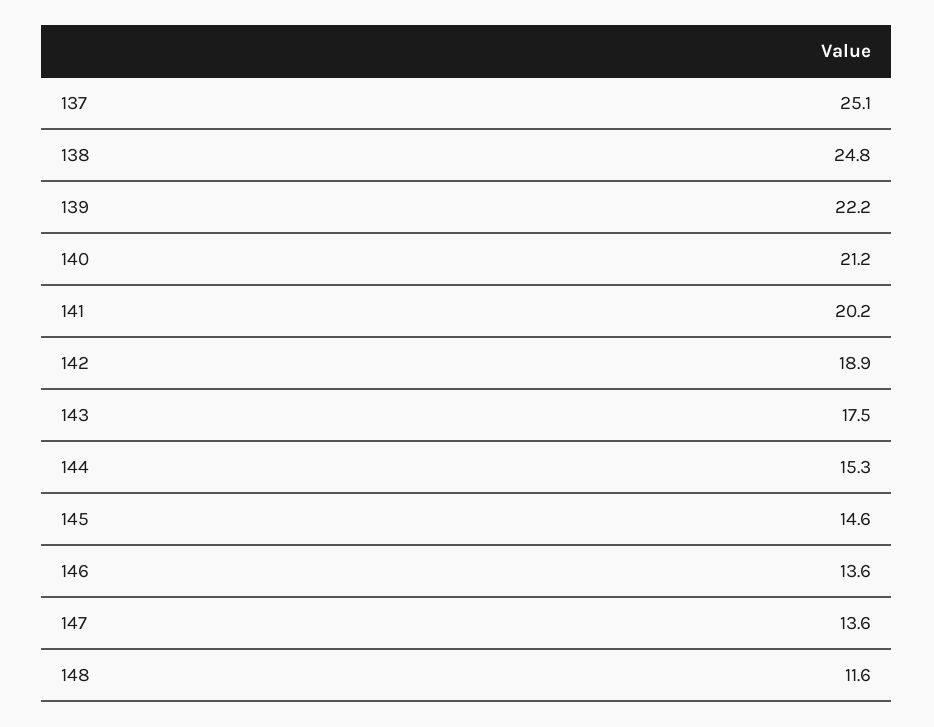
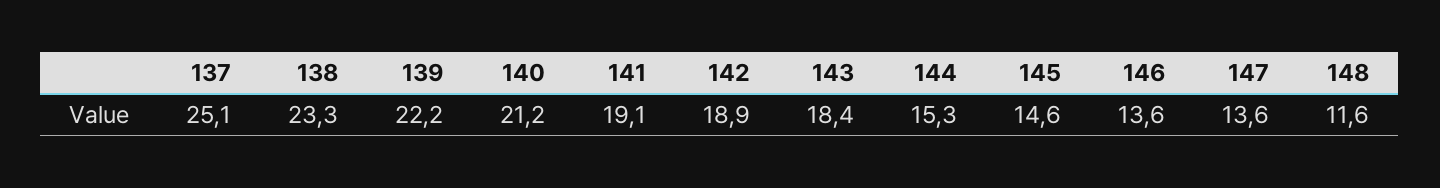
138: 24.8 -> 23.3
141: 20.2 -> 19.1
143: 17.5 -> 18.4

